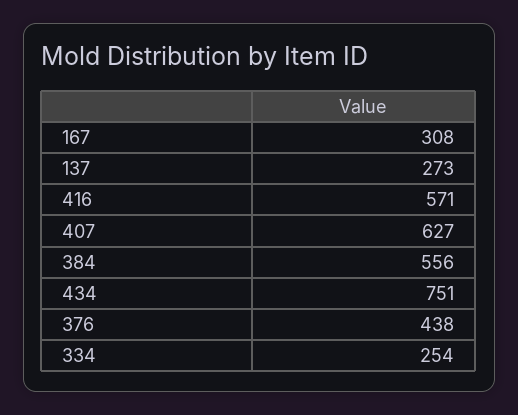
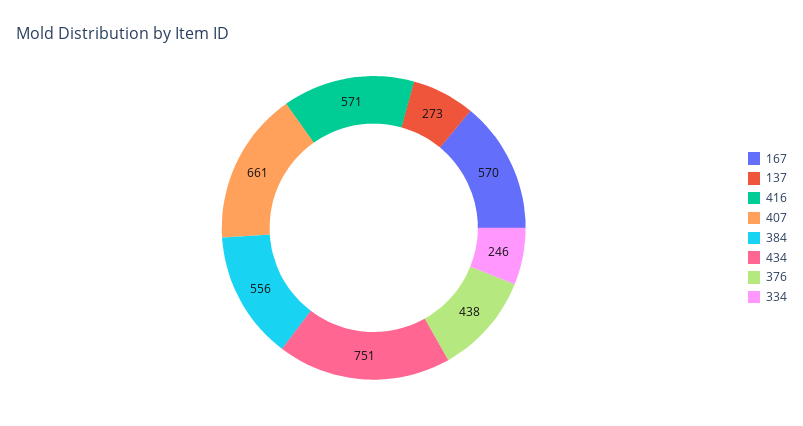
167: 308 -> 570
407: 627 -> 661
334: 254 -> 246

